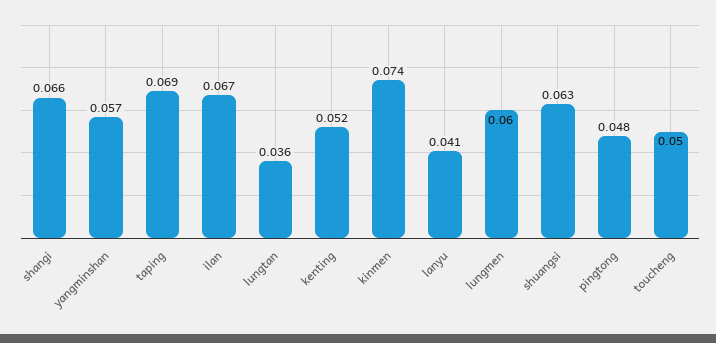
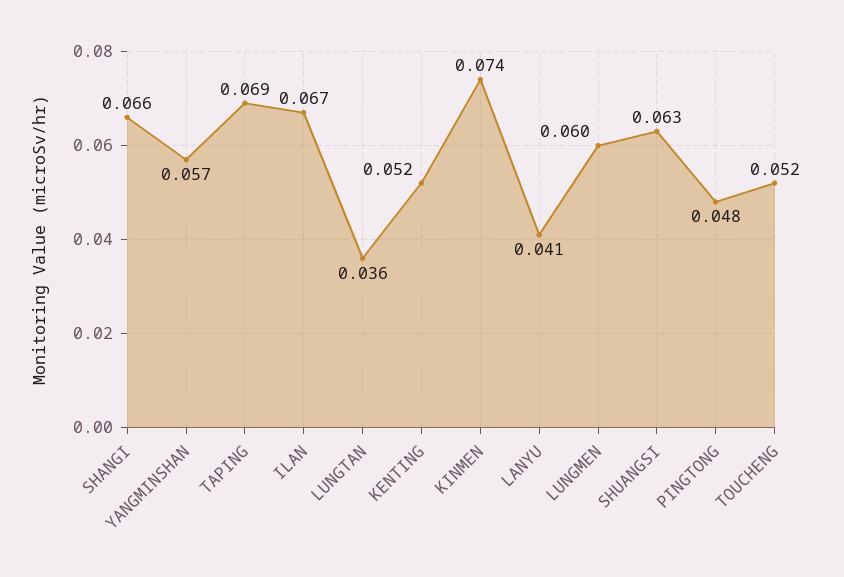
toucheng: 0.05 -> 0.052

